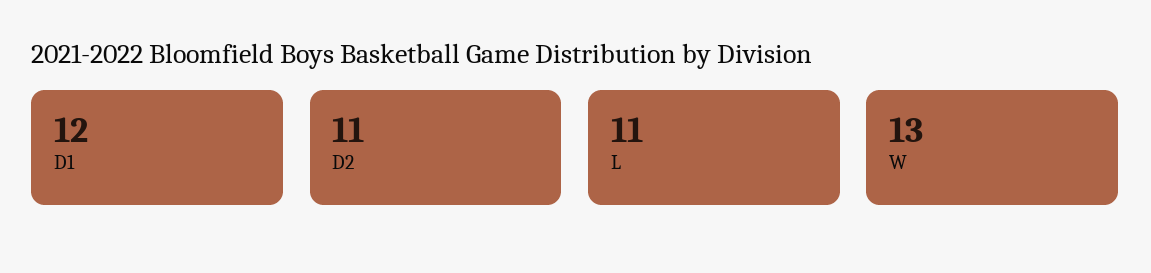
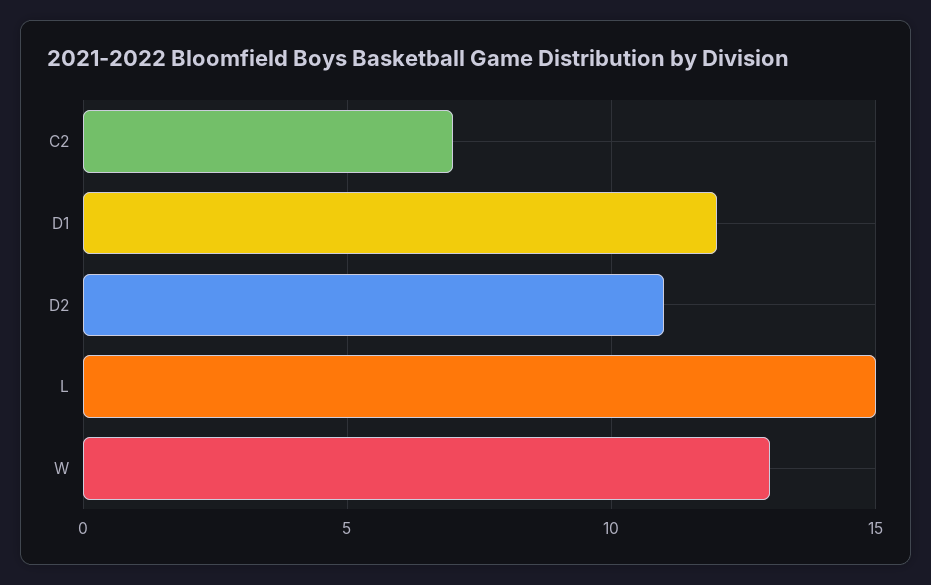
L: 11 -> 15
C2: none -> 7

